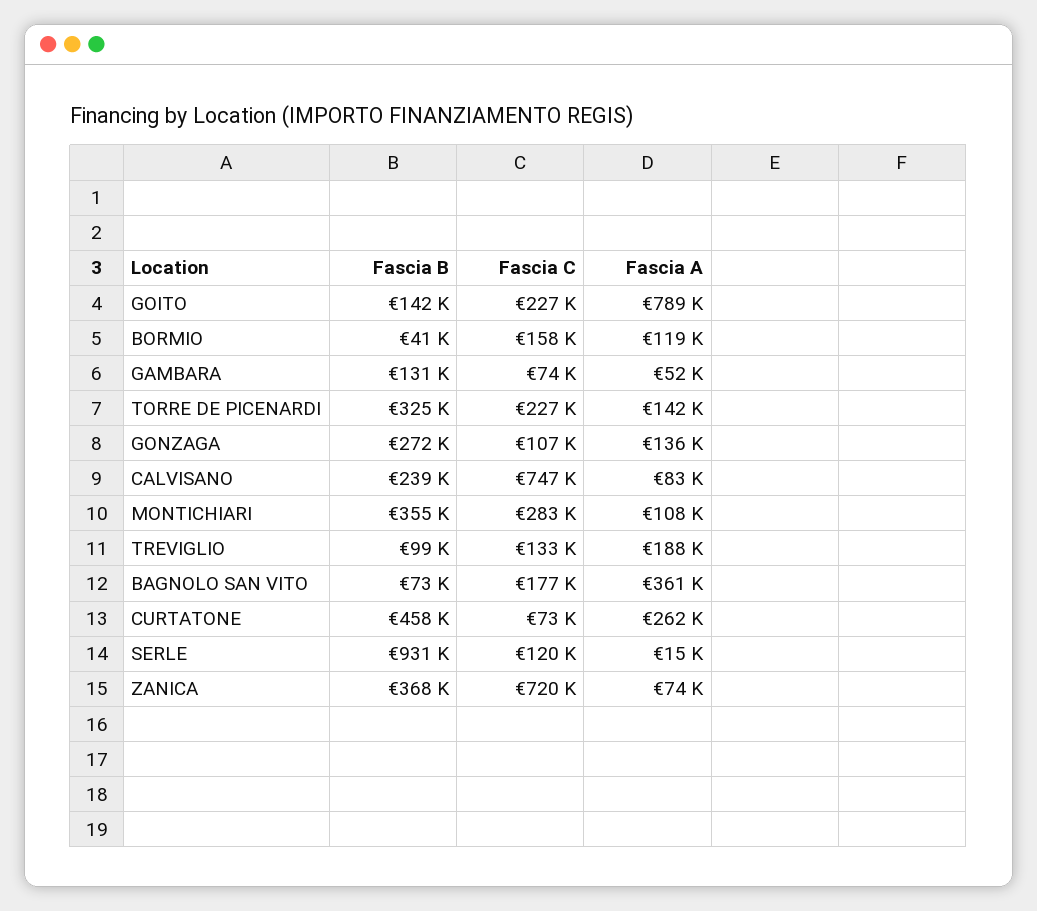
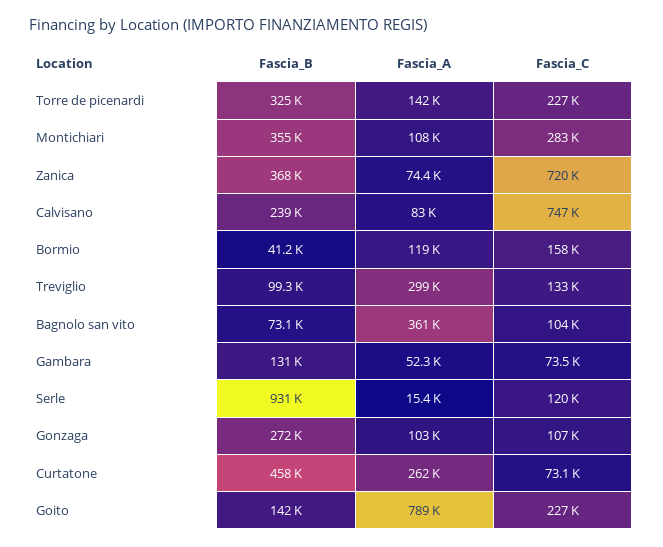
Fascia A, GONZAGA: 136000 -> 103000
Fascia A, TREVIGLIO: 188000 -> 299000
Fascia C, BAGNOLO SAN VITO: 177000 -> 104000

